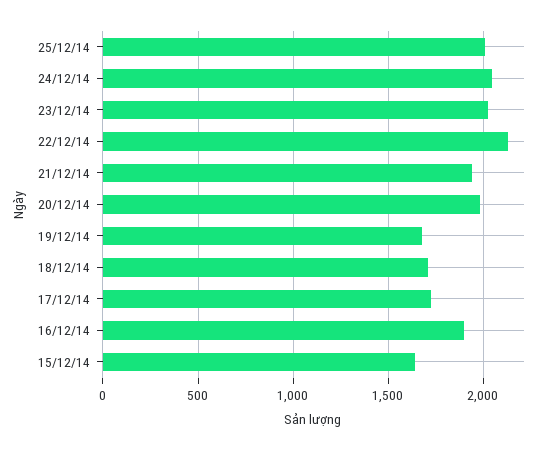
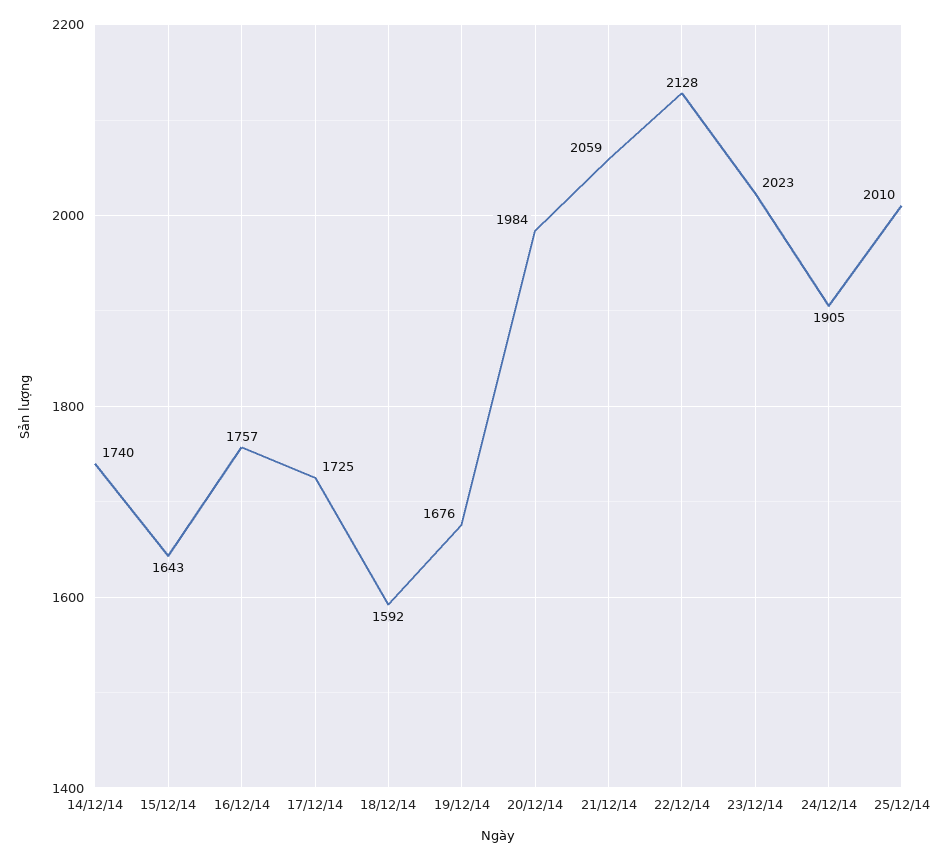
24/12/14: 2050 -> 1905
21/12/14: 1950 -> 2059
18/12/14: 1700 -> 1592
16/12/14: 1900 -> 1757
14/12/14: none -> 1740

